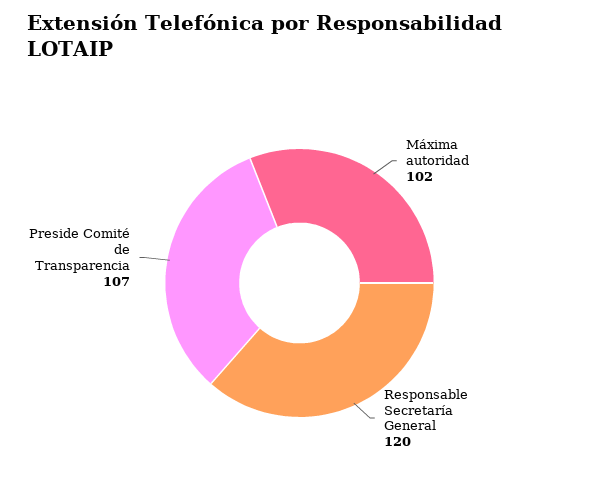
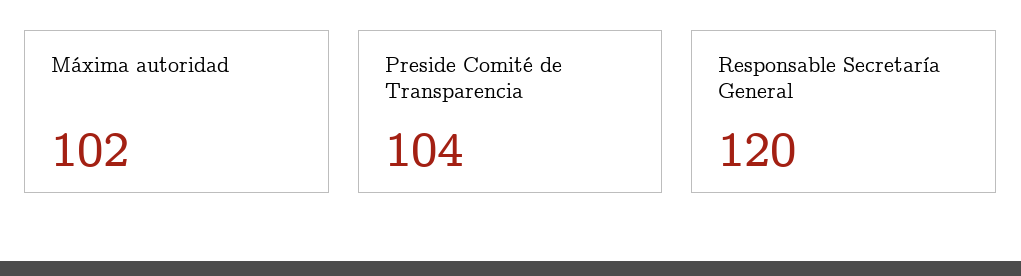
Preside Comité de Transparencia: 107 -> 104

